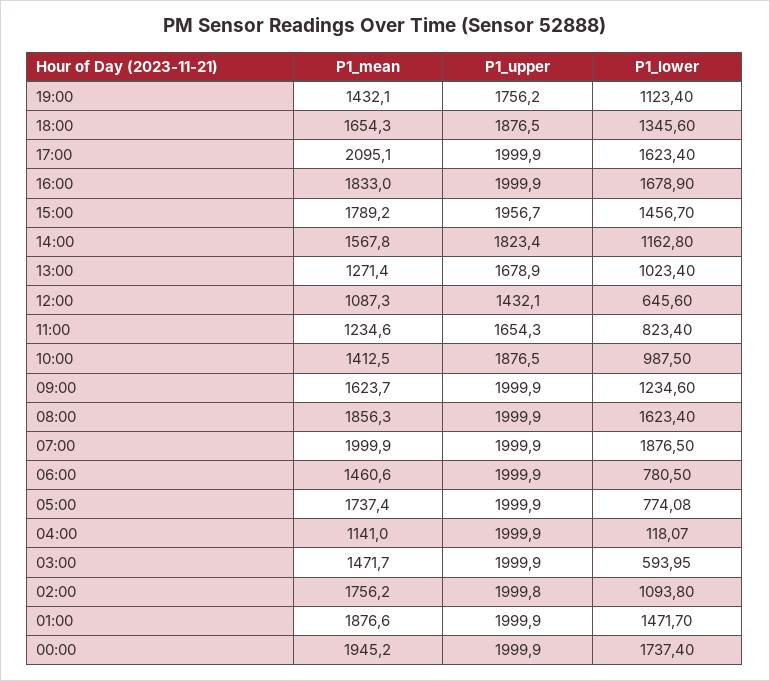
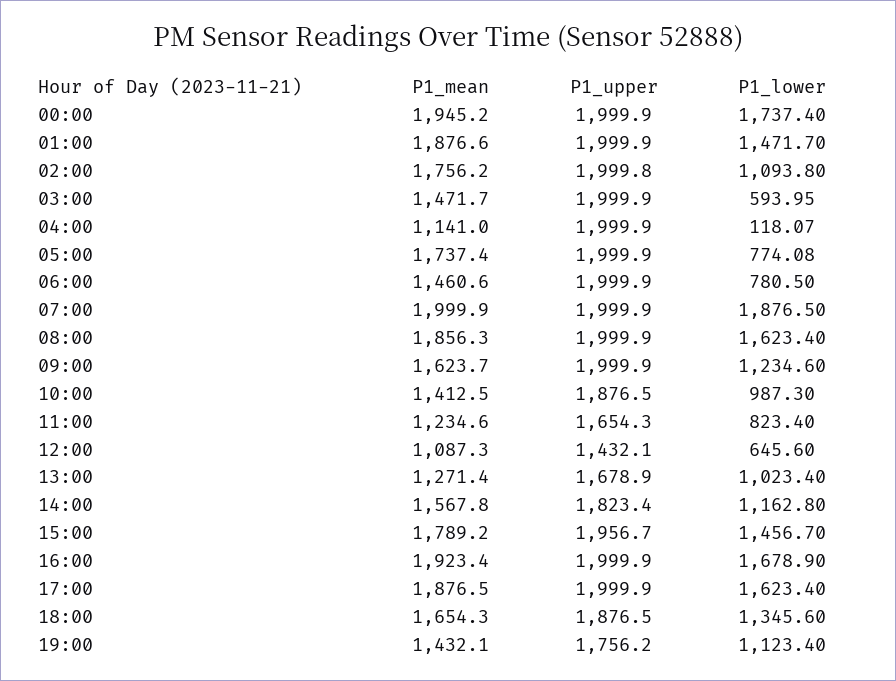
P1_mean, 17:00: 2095.1 -> 1876.5
P1_mean, 16:00: 1833 -> 1923.4
P1_lower, 10:00: 987.5 -> 987.3

